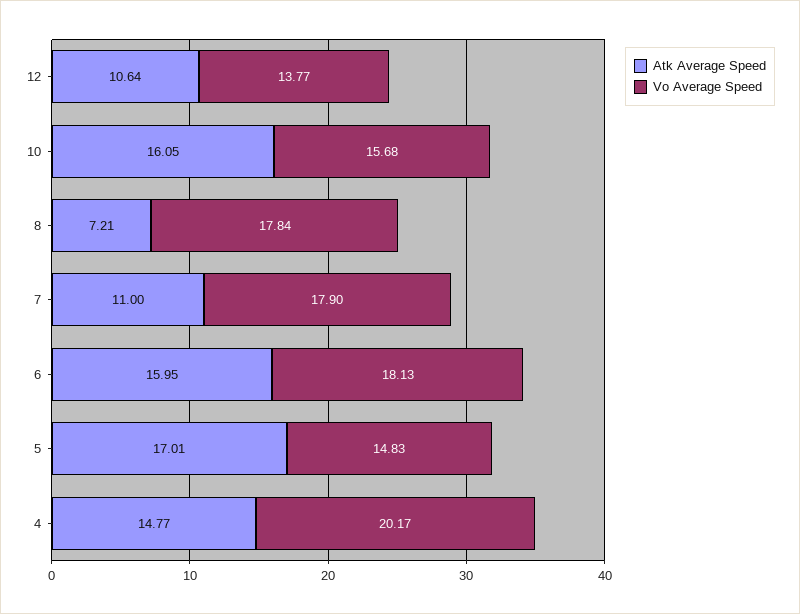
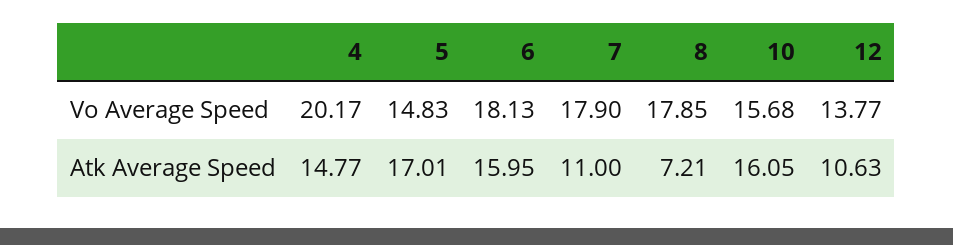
Atk Average Speed, 12: 10.64 -> 10.63
Vo Average Speed, 8: 17.84 -> 17.85

